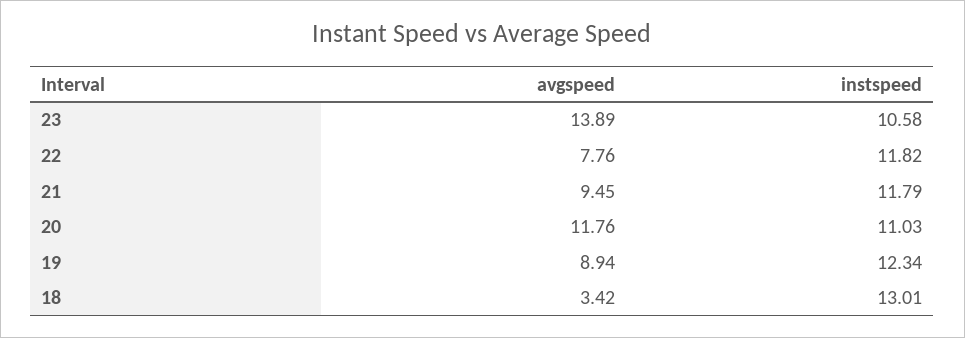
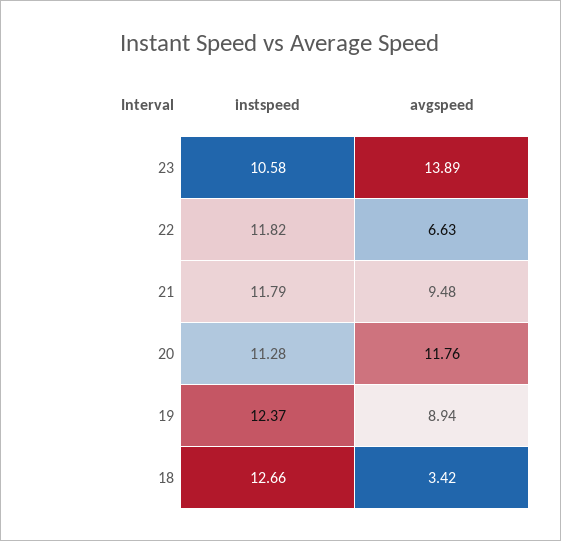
avgspeed, 22: 7.76 -> 6.63
avgspeed, 21: 9.45 -> 9.48
instspeed, 20: 11.03 -> 11.28
instspeed, 19: 12.34 -> 12.37
instspeed, 18: 13.01 -> 12.66

